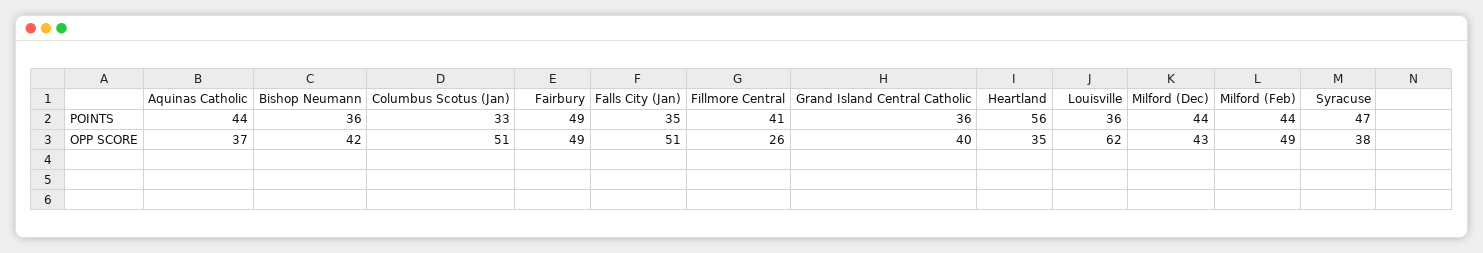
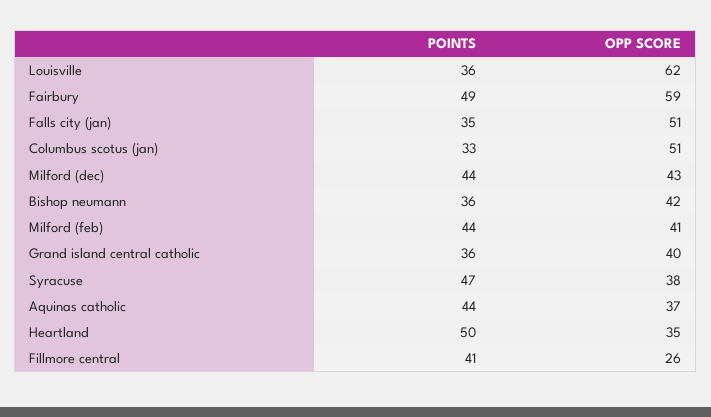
Heartland, POINTS: 56 -> 50
Fairbury, OPP SCORE: 49 -> 59
Milford (Feb), OPP SCORE: 49 -> 41

